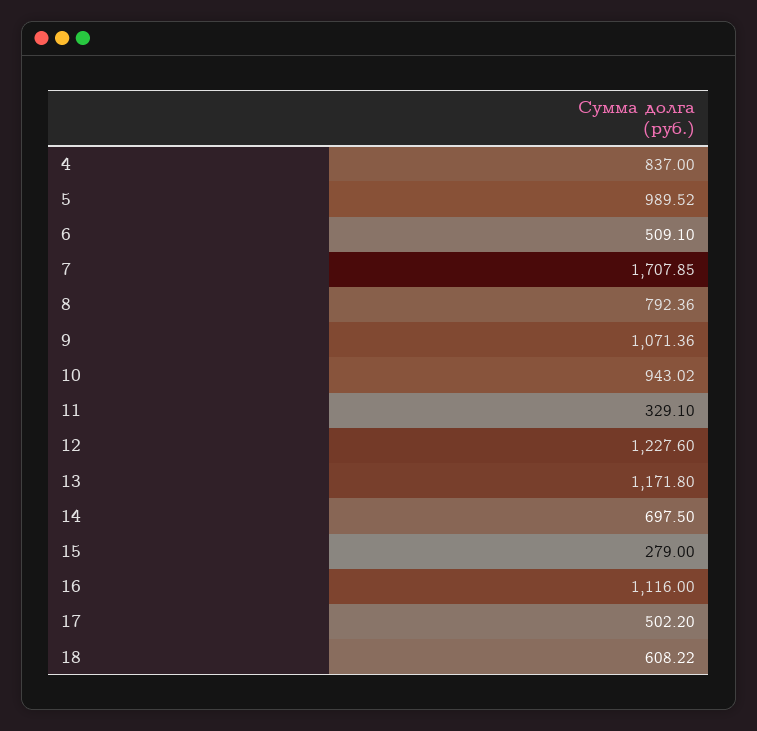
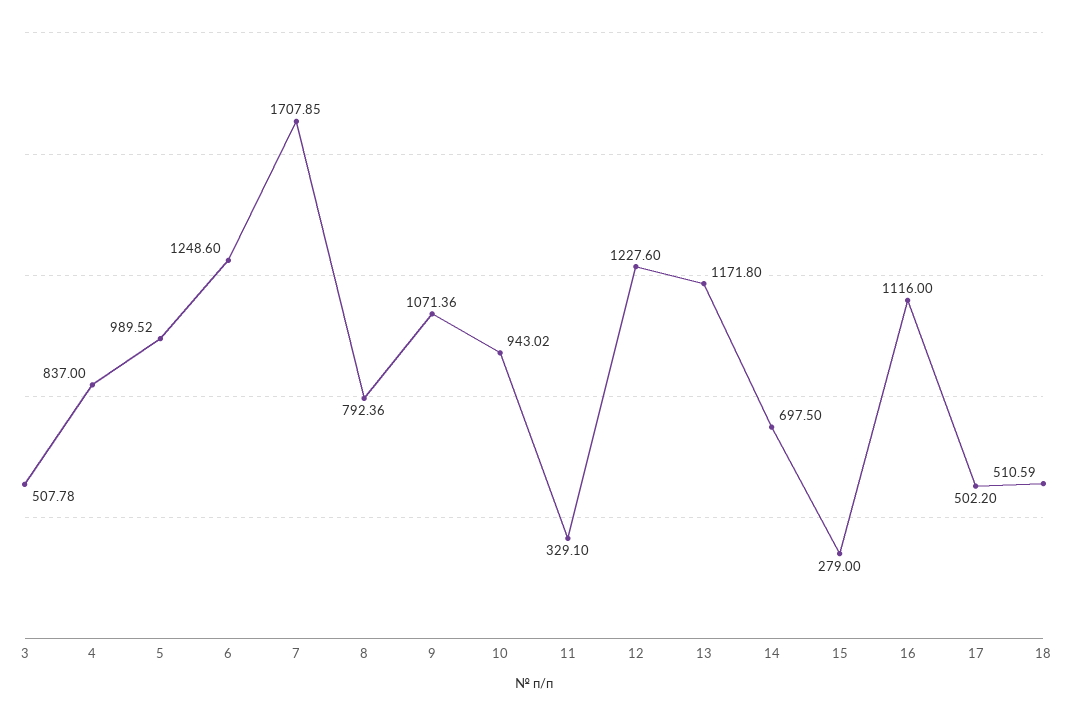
6: 509.1 -> 1248.6
18: 608.22 -> 510.59
3: none -> 507.78

